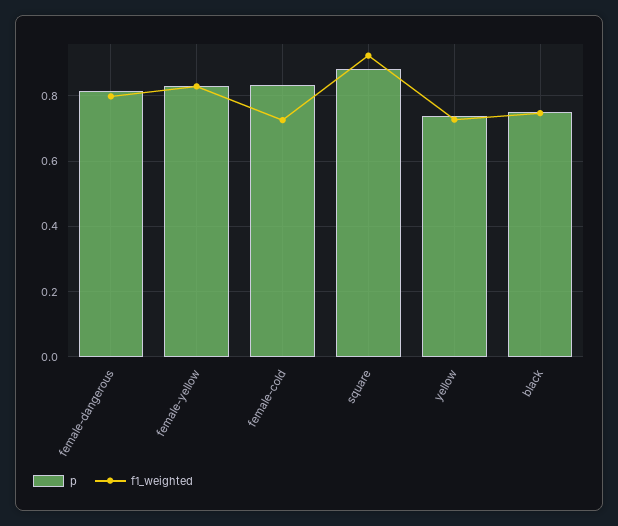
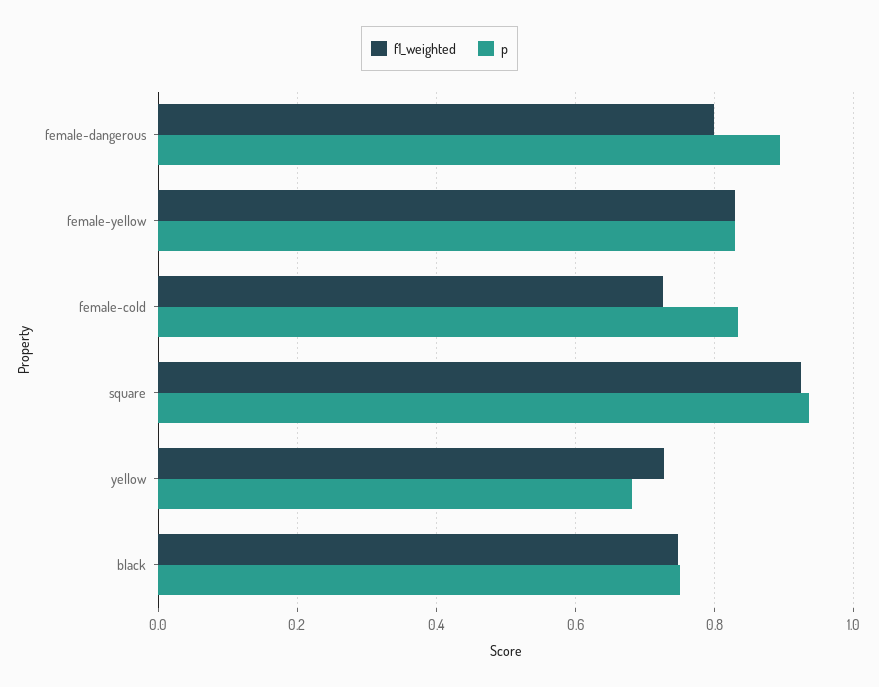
p, female-dangerous: 0.82 -> 0.9
p, square: 0.88 -> 0.94
p, yellow: 0.74 -> 0.68

